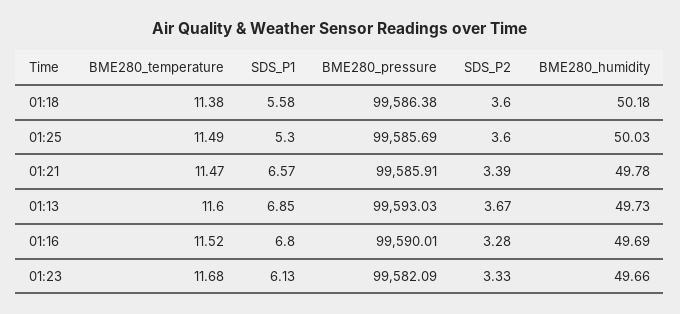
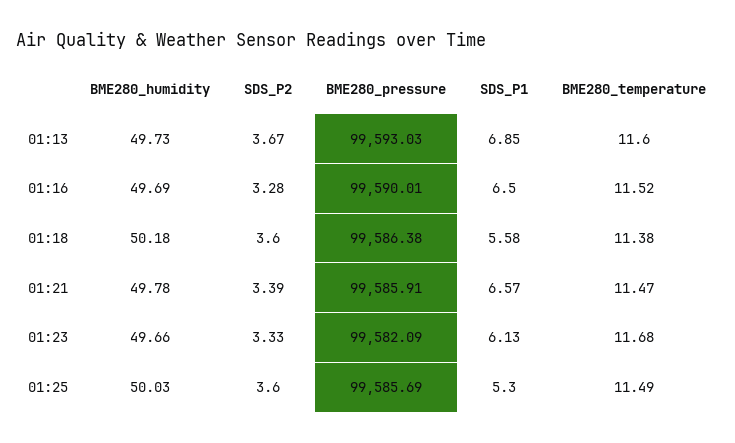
SDS_P1, 01:16: 6.8 -> 6.5

